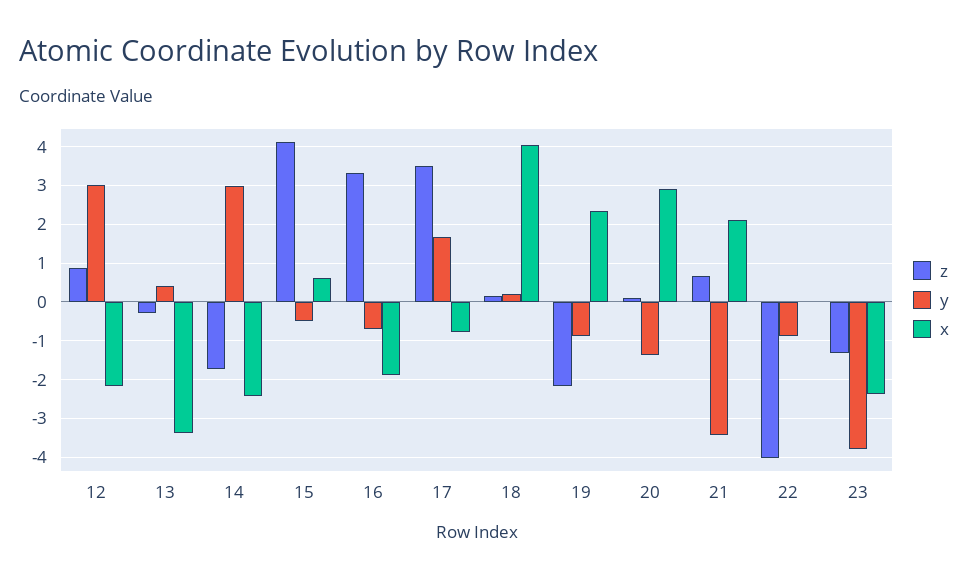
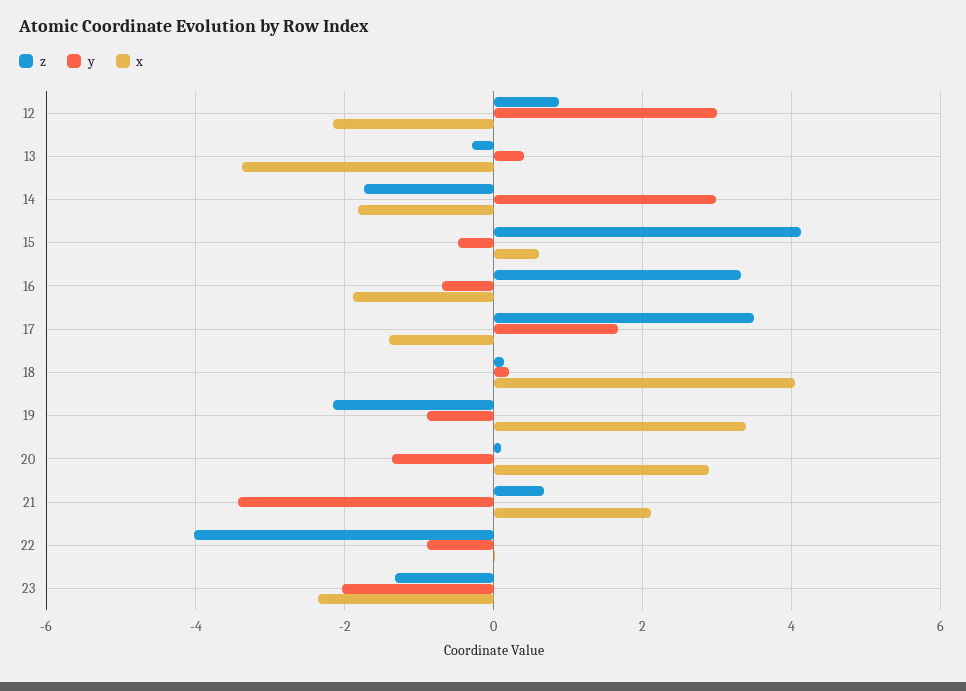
x, 14: -2.4 -> -1.8
x, 17: -0.8 -> -1.4
x, 19: 2.4 -> 3.4
y, 23: -3.8 -> -2

